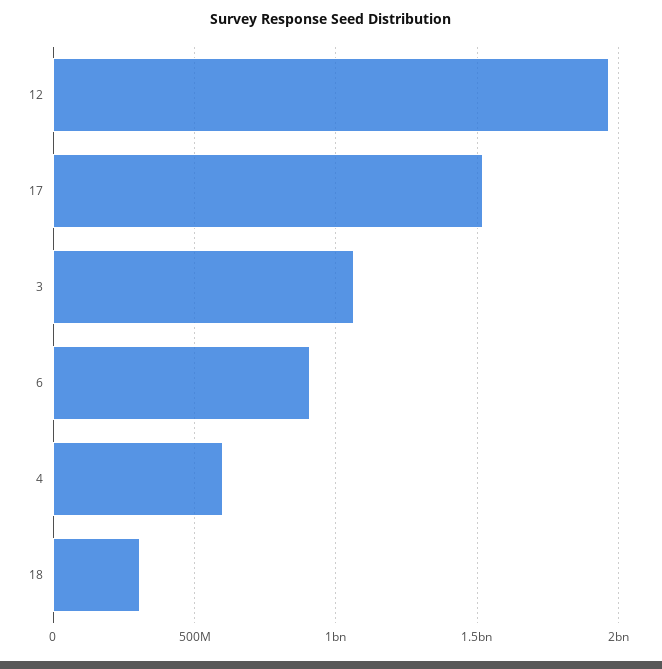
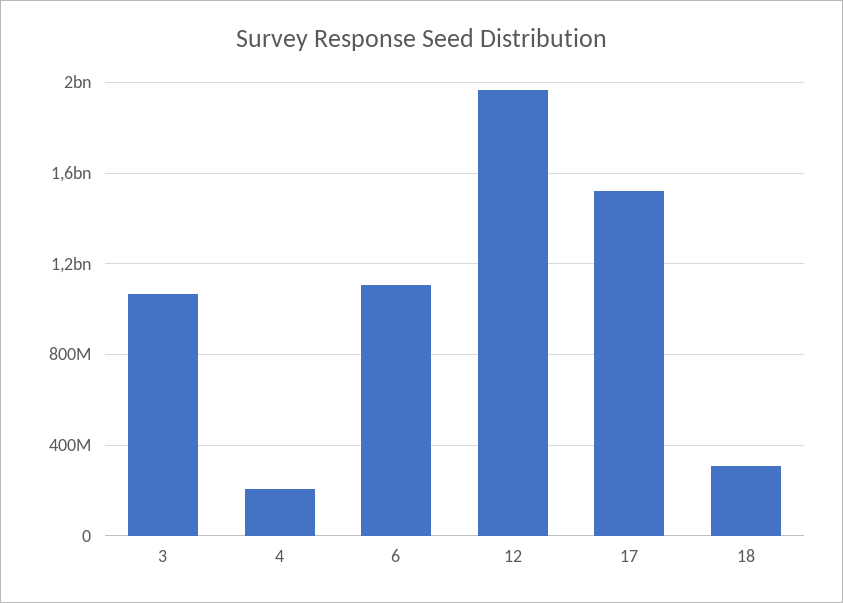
6: 900000000 -> 1100000000
4: 600000000 -> 200000000

